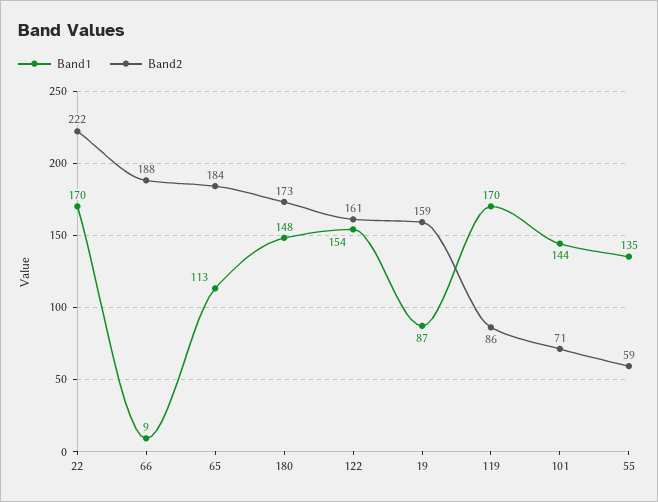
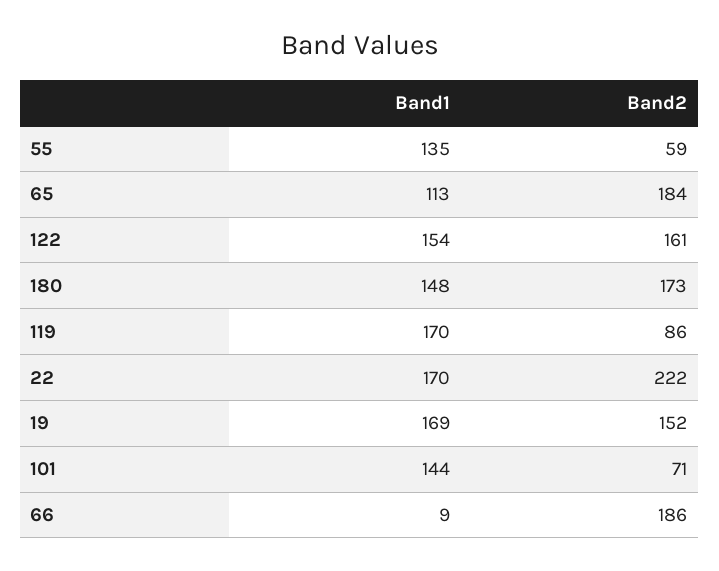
Band2, 66: 188 -> 186
Band1, 19: 87 -> 169
Band2, 19: 159 -> 152

